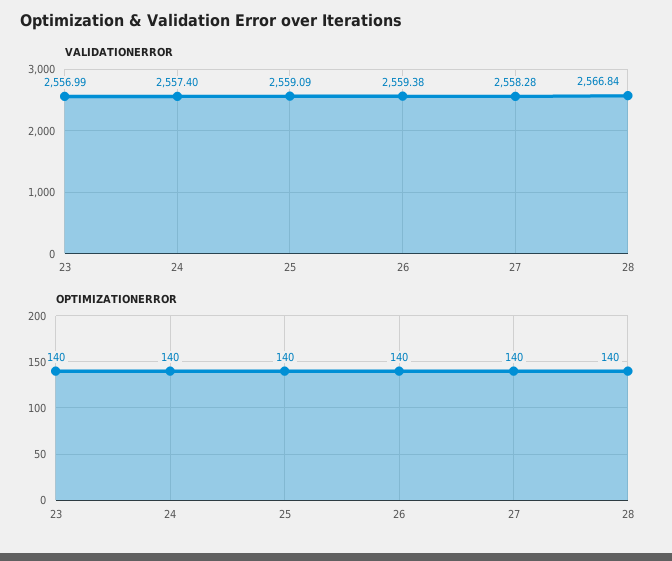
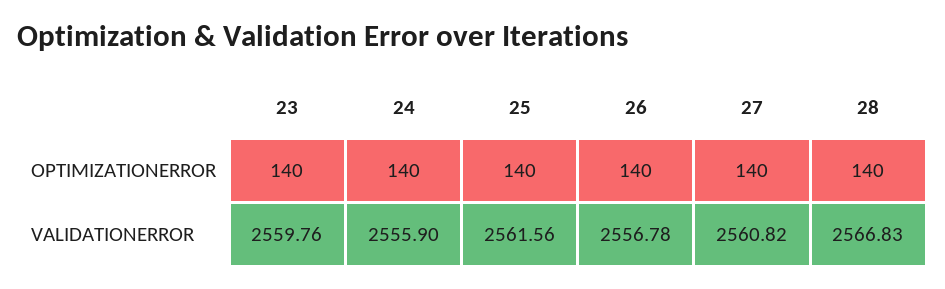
VALIDATIONERROR, 23: 2556.99 -> 2559.76
VALIDATIONERROR, 24: 2557.4 -> 2555.9
VALIDATIONERROR, 25: 2559.09 -> 2561.56
VALIDATIONERROR, 26: 2559.38 -> 2556.78
VALIDATIONERROR, 27: 2558.28 -> 2560.82
VALIDATIONERROR, 28: 2566.84 -> 2566.83

